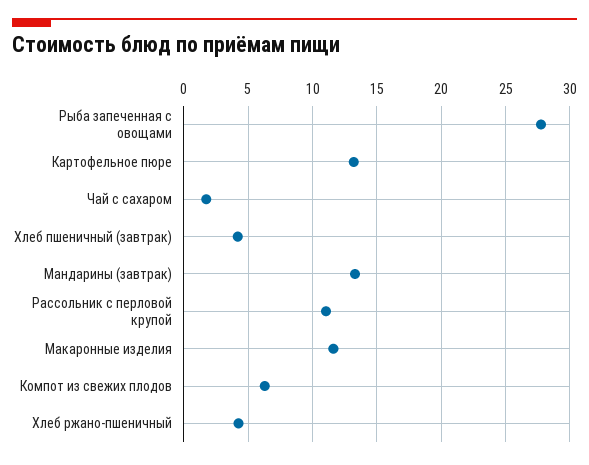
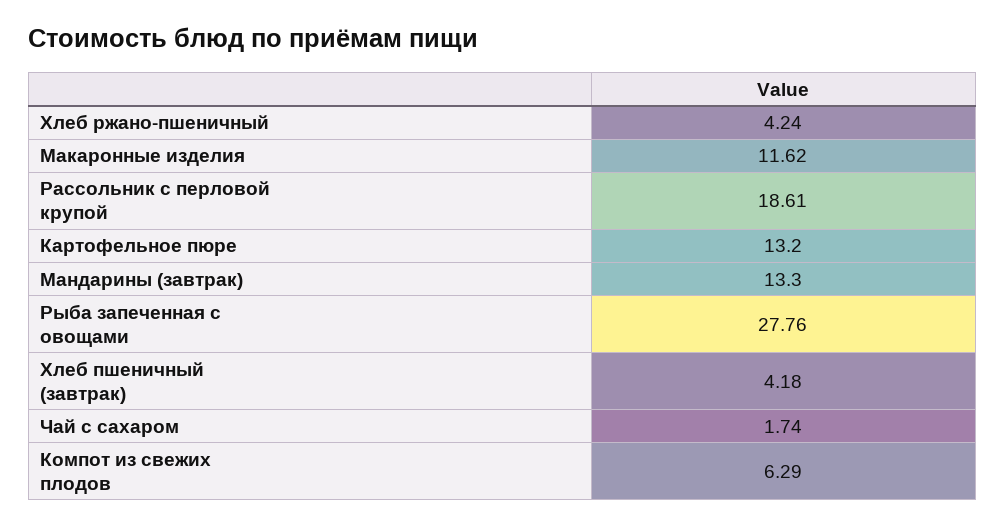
Рассольник с перловой крупой: 11 -> 18.61

